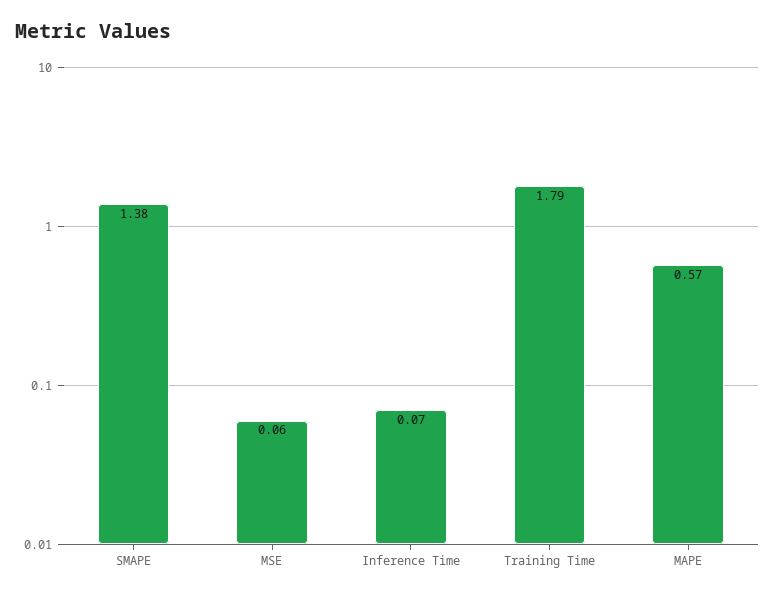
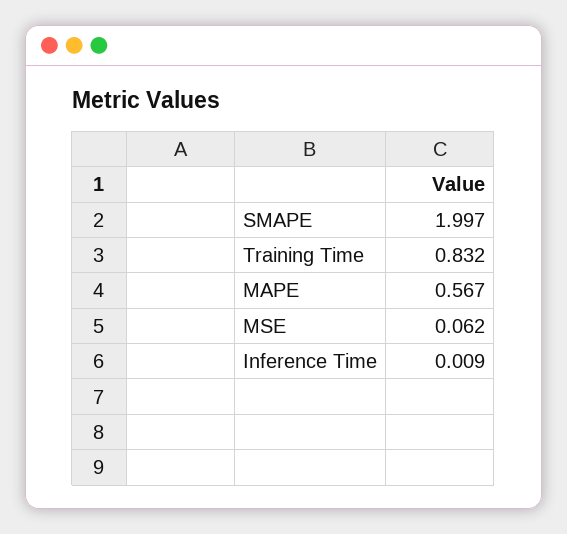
SMAPE: 1.38 -> 1.997
Inference Time: 0.07 -> 0.009
Training Time: 1.79 -> 0.832

